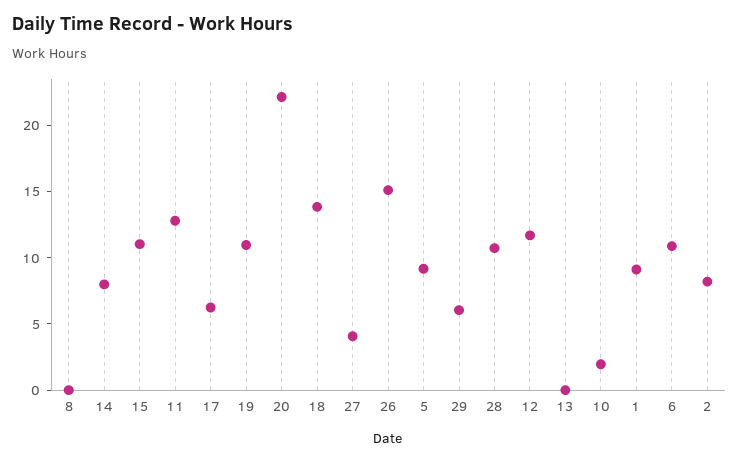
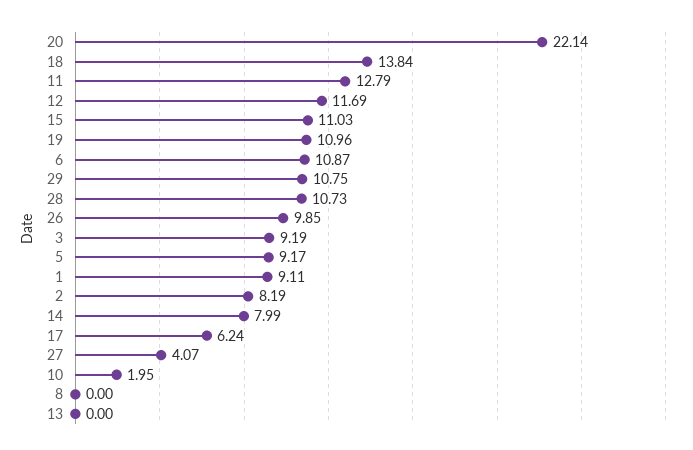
26: 15 -> 9.85
29: 6 -> 10.75
3: none -> 9.19

